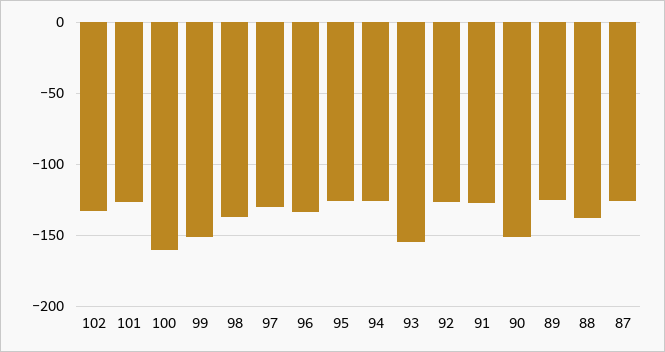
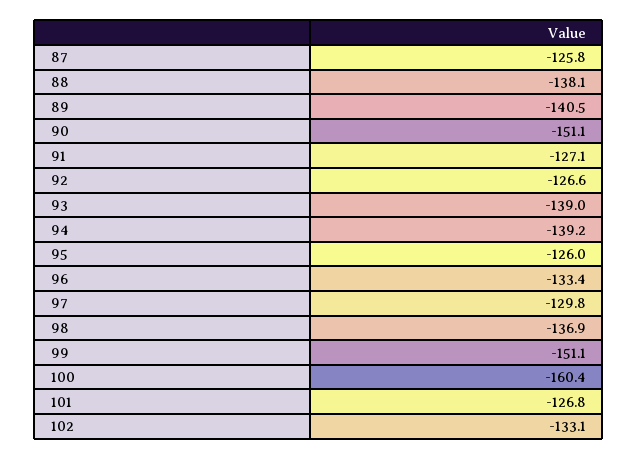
94: -125 -> -139.2
93: -155 -> -139
89: -125 -> -140.5

